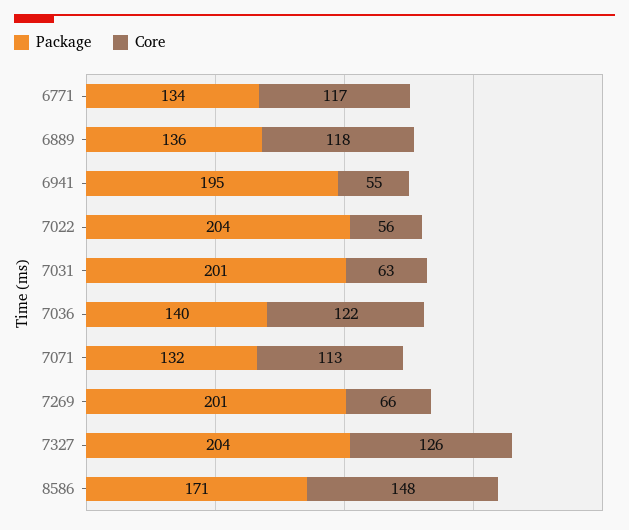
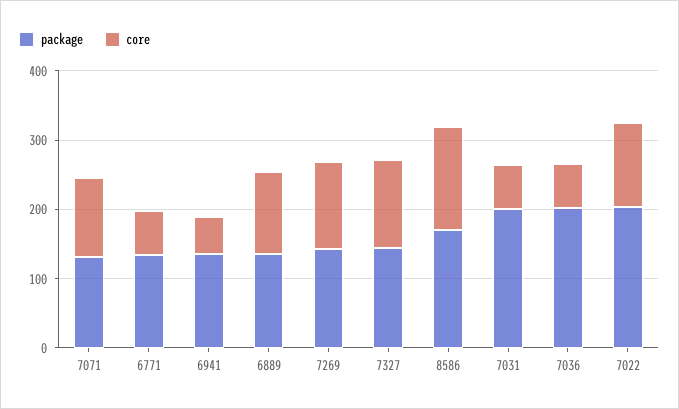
Core, 6771: 117 -> 60
Package, 6941: 195 -> 140
Core, 7022: 56 -> 120
Package, 7036: 140 -> 200
Core, 7036: 122 -> 60
Package, 7269: 201 -> 140
Core, 7269: 66 -> 120
Package, 7327: 204 -> 140

